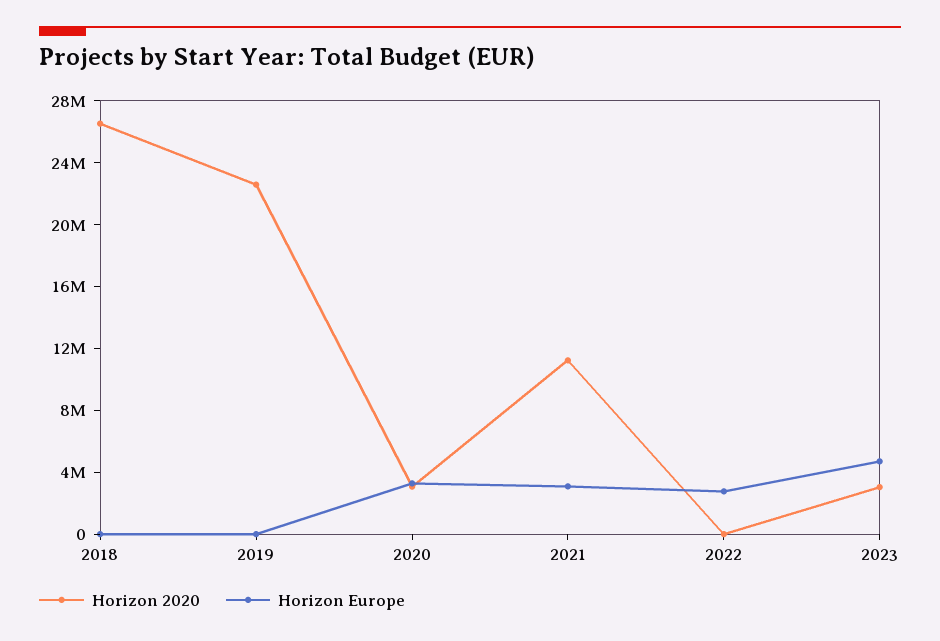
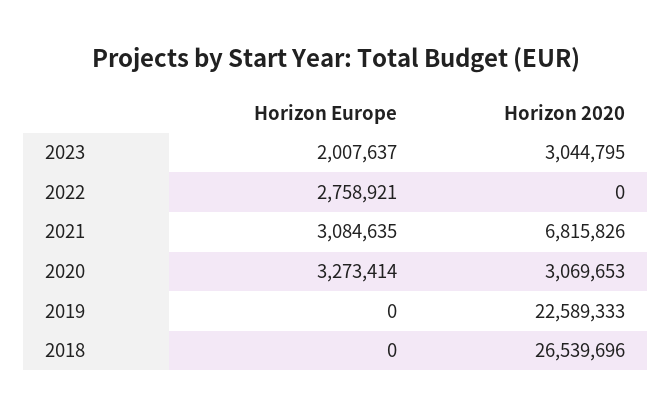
Horizon 2020, 2021: 11000000 -> 6815826
Horizon Europe, 2023: 5000000 -> 2007637

